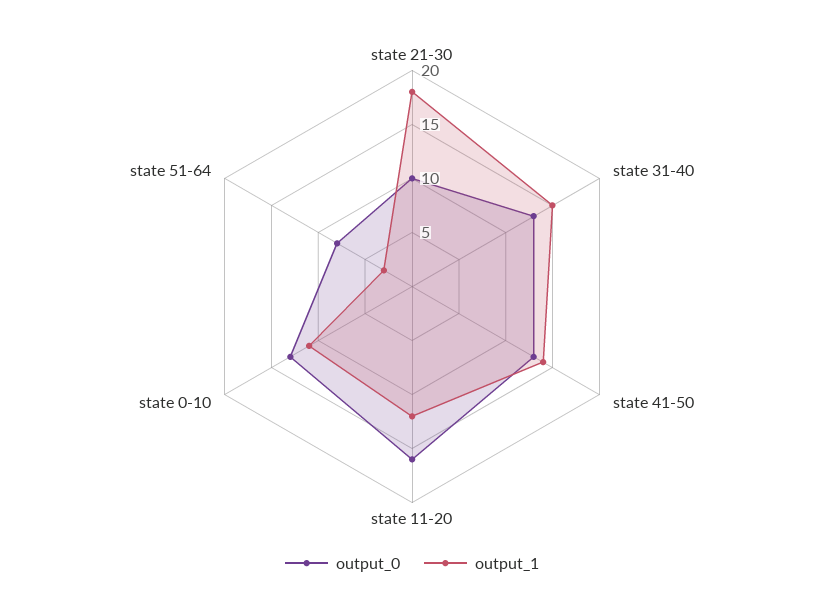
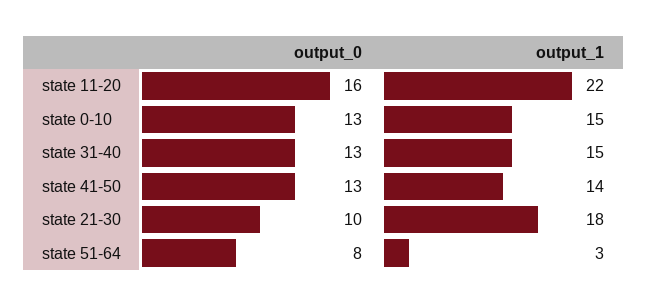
output_1, state 11-20: 12 -> 22
output_1, state 0-10: 11 -> 15

